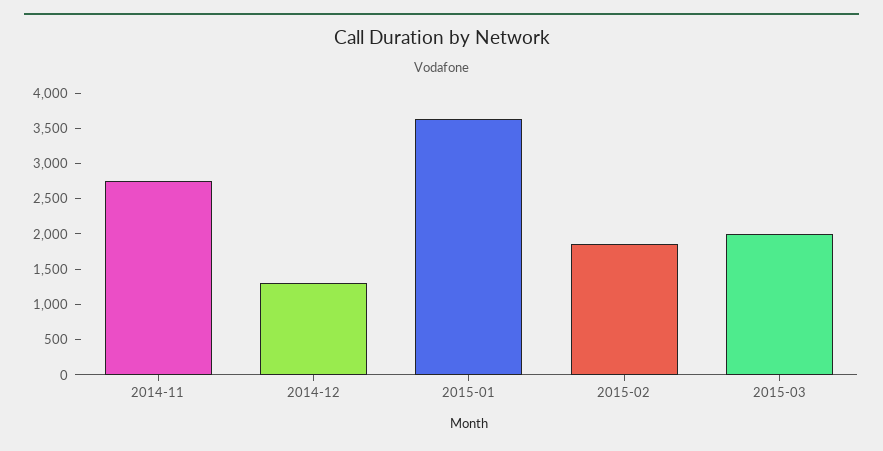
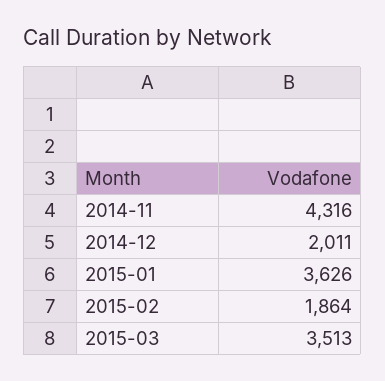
2014-11: 2750 -> 4316
2014-12: 1250 -> 2011
2015-03: 2000 -> 3513

